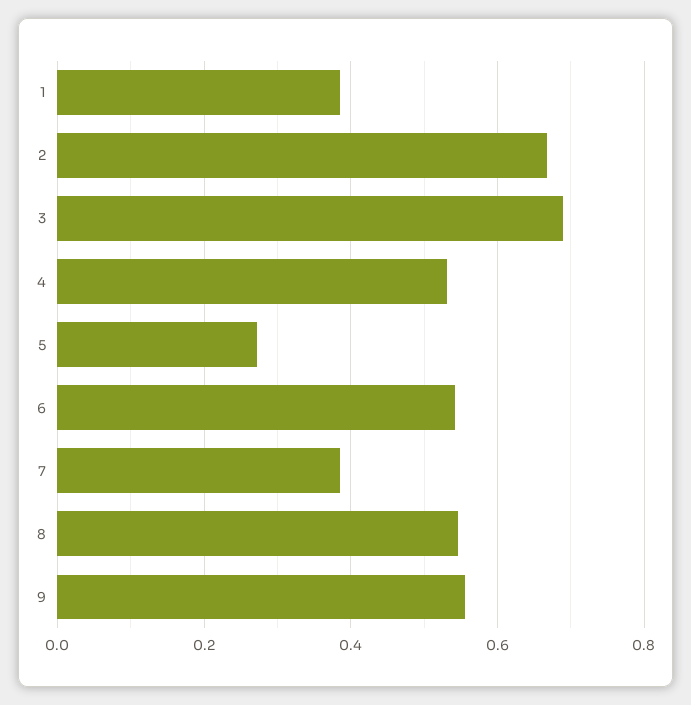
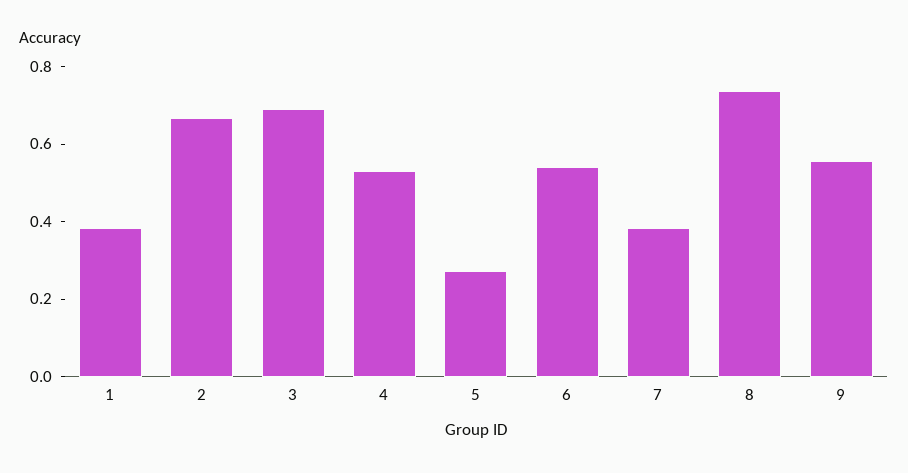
8: 0.54 -> 0.75

